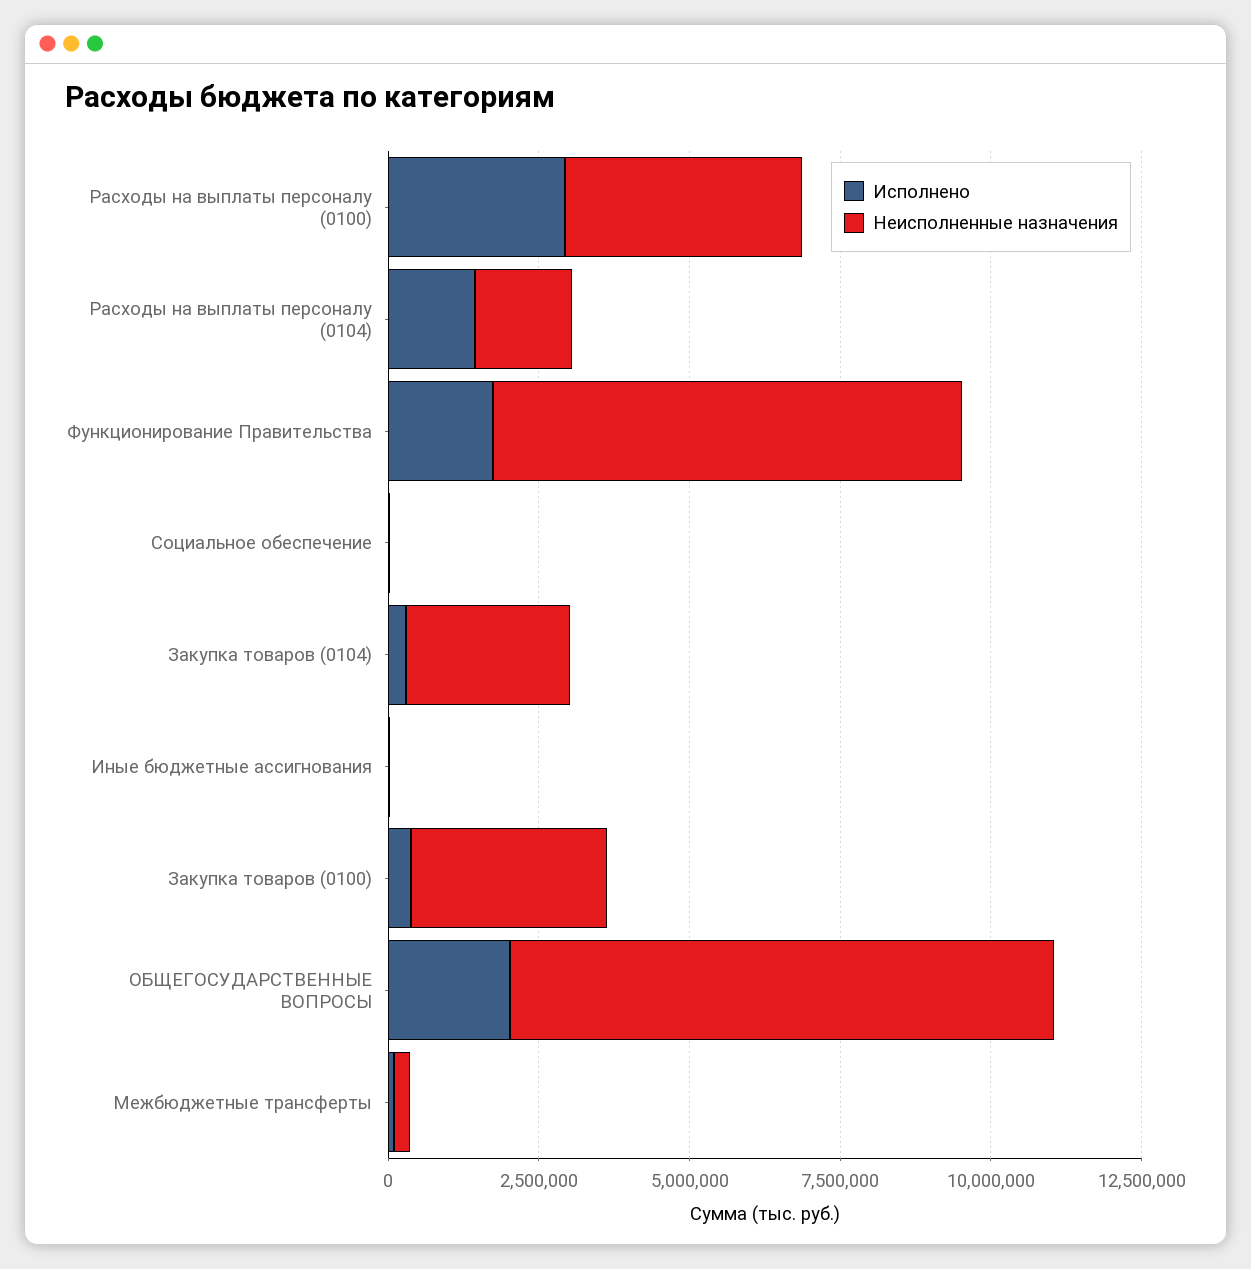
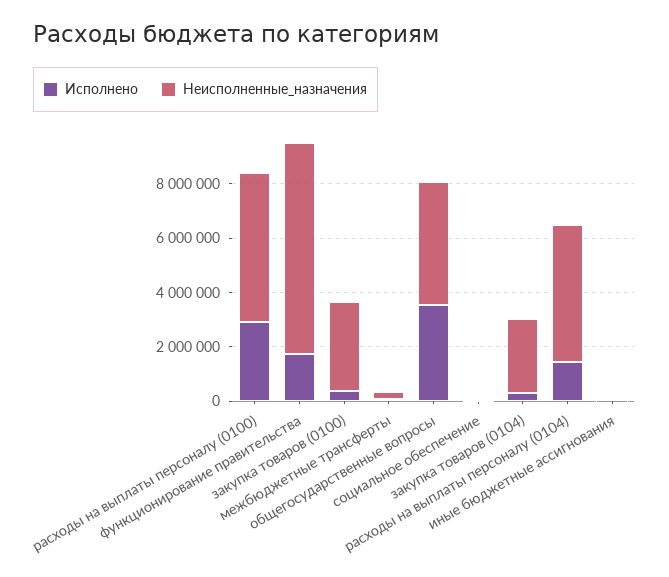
Неисполненные назначения, Расходы на выплаты персоналу (0100): 4000000 -> 5500000
Неисполненные назначения, Расходы на выплаты персоналу (0104): 1500000 -> 5000000
Исполнено, ОБЩЕГОСУДАРСТВЕННЫЕ ВОПРОСЫ: 2000000 -> 3500000
Неисполненные назначения, ОБЩЕГОСУДАРСТВЕННЫЕ ВОПРОСЫ: 9000000 -> 4500000

